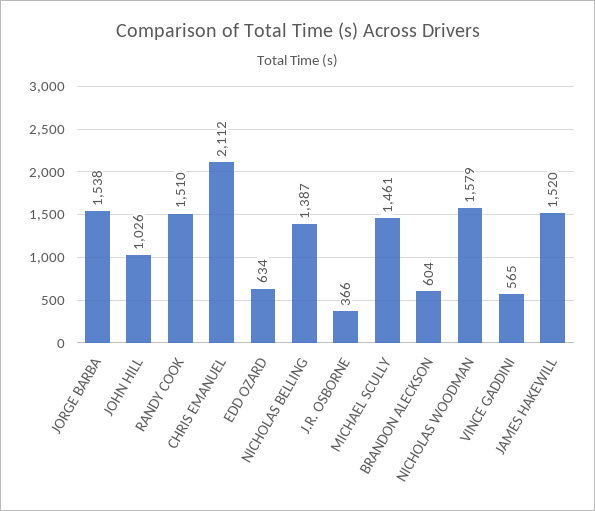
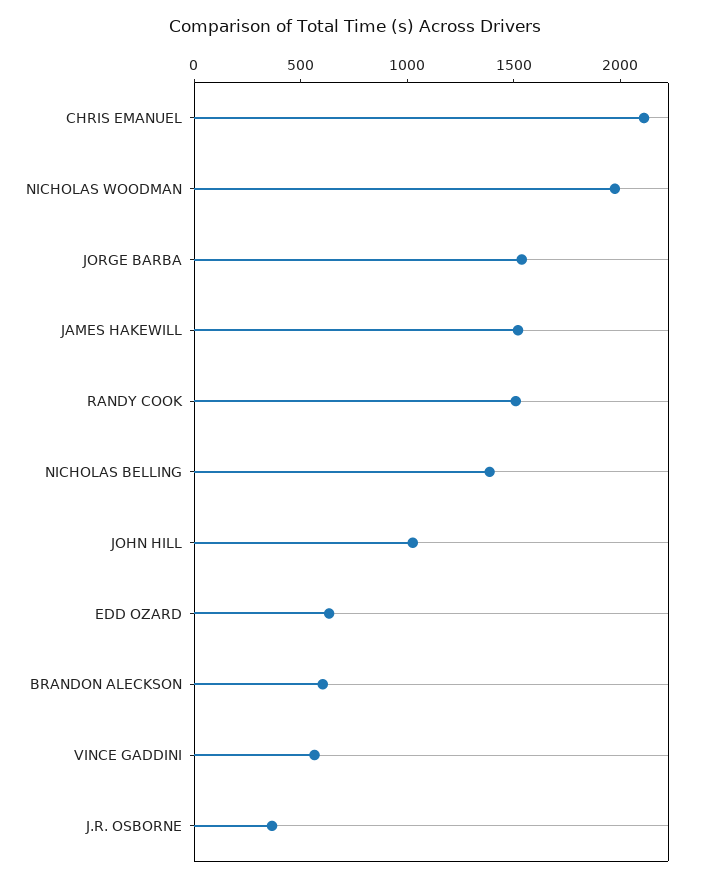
MICHAEL SCULLY: 1461 -> none
NICHOLAS WOODMAN: 1579 -> 2000

